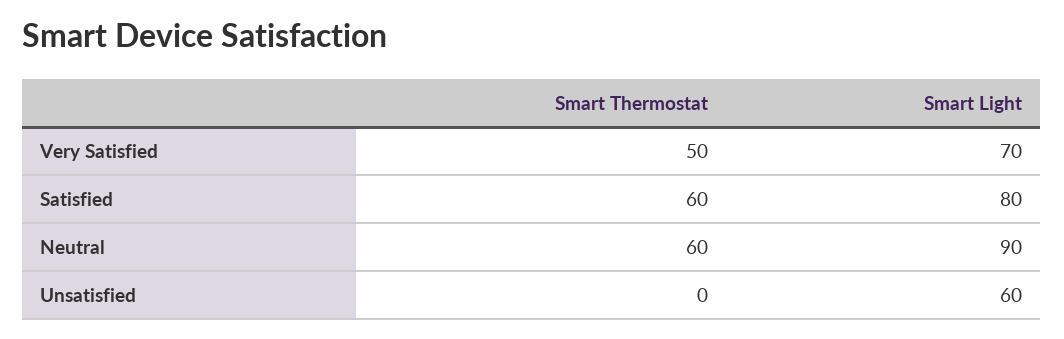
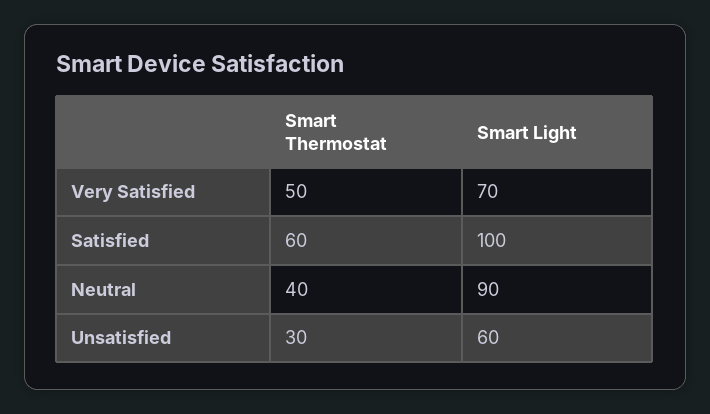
Smart Light, Satisfied: 80 -> 100
Smart Thermostat, Neutral: 60 -> 40
Smart Thermostat, Unsatisfied: 0 -> 30

